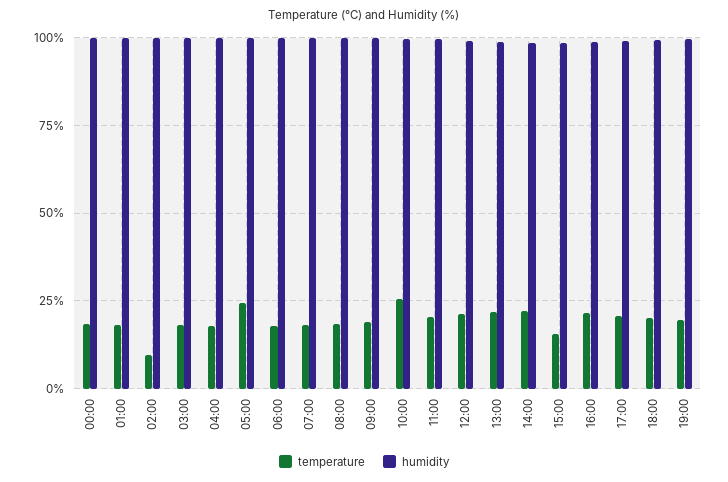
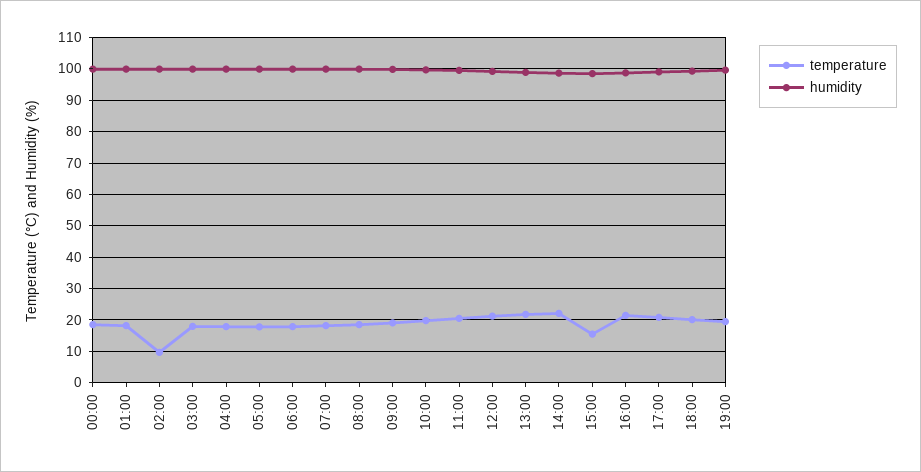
temperature, 05:00: 25 -> 18
temperature, 10:00: 25 -> 20

